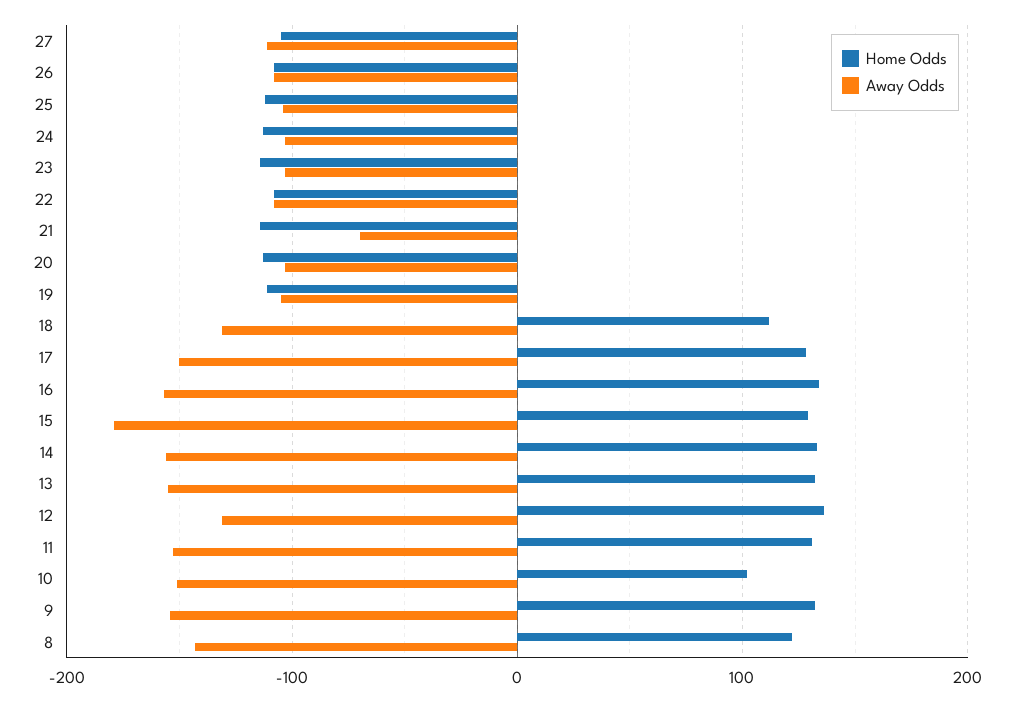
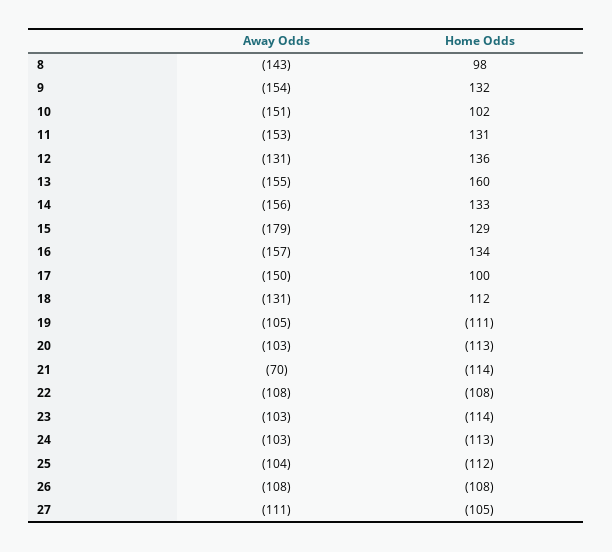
Home Odds, 17: 130 -> 100
Home Odds, 13: 130 -> 160
Home Odds, 8: 120 -> 98

